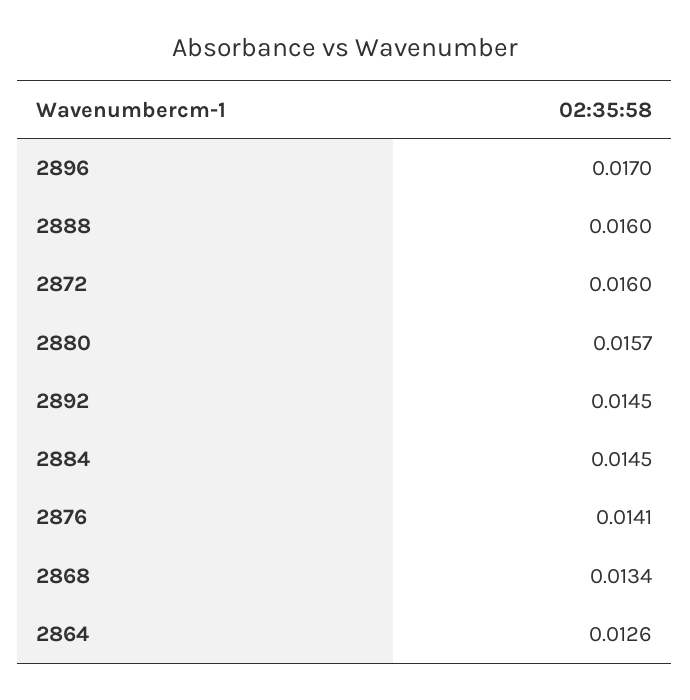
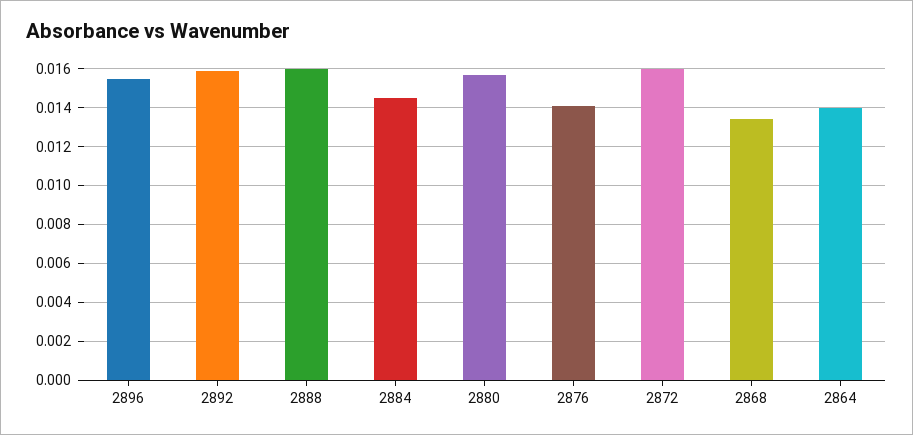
2896: 0.017 -> 0.0155
2892: 0.0145 -> 0.016
2864: 0.0126 -> 0.014

